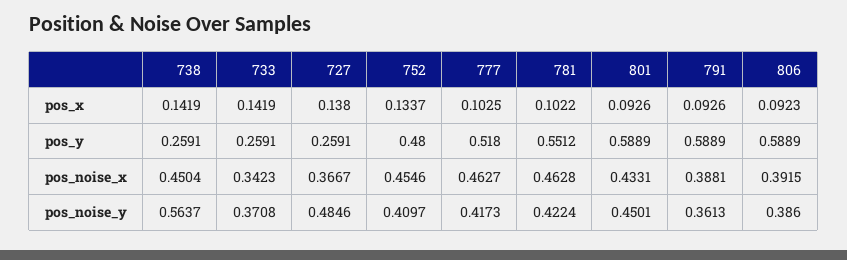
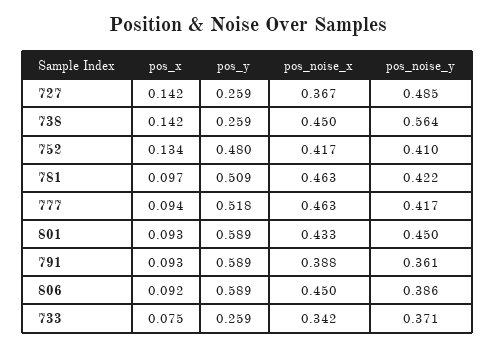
733, pos_x: 0.1419 -> 0.075
727, pos_x: 0.138 -> 0.142
777, pos_x: 0.1025 -> 0.094
781, pos_x: 0.1022 -> 0.097
781, pos_y: 0.5512 -> 0.509
752, pos_noise_x: 0.4546 -> 0.417
806, pos_noise_x: 0.3915 -> 0.45

